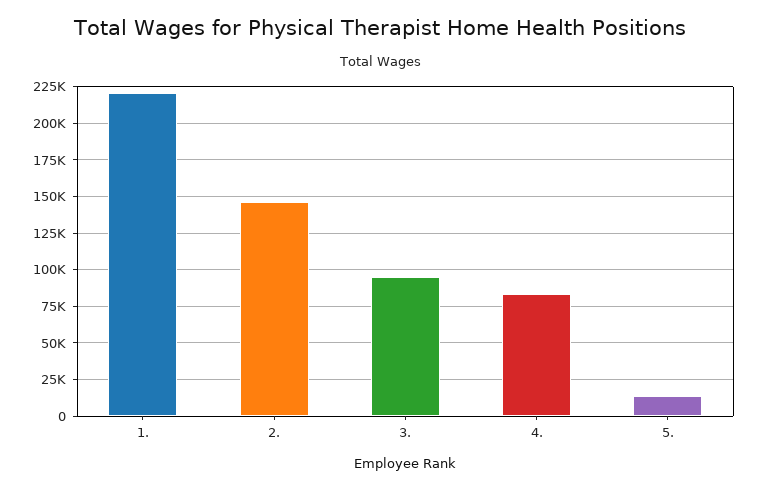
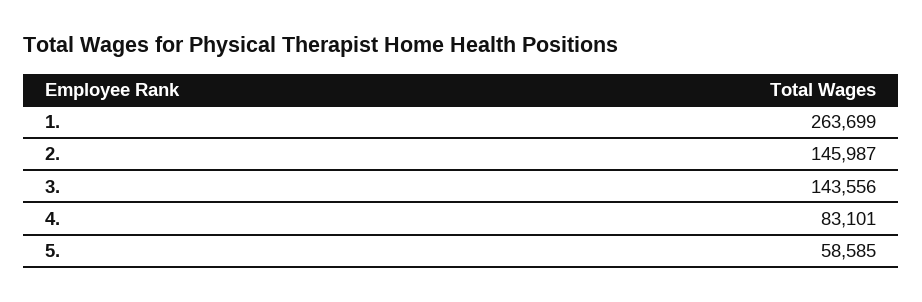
1.: 220000 -> 263699
3.: 95000 -> 143556
5.: 15000 -> 58585

